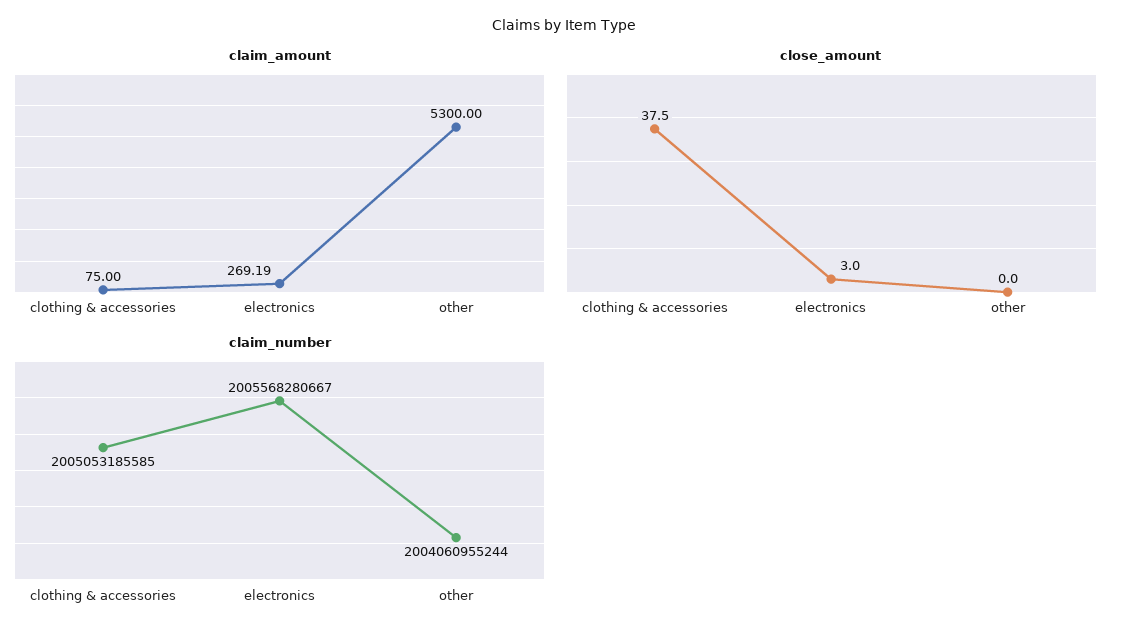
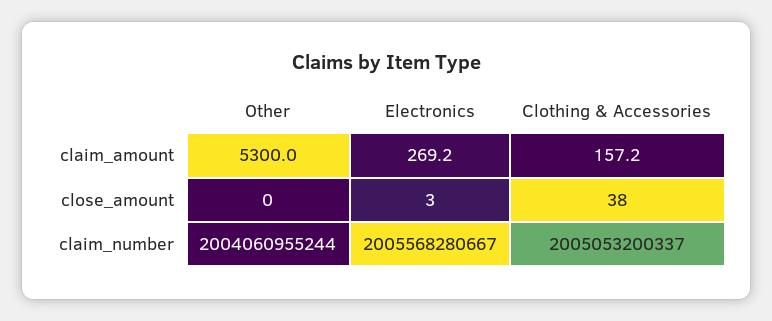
claim_amount, clothing & accessories: 75 -> 157.2
claim_number, clothing & accessories: 2005053185585 -> 2005053200337

